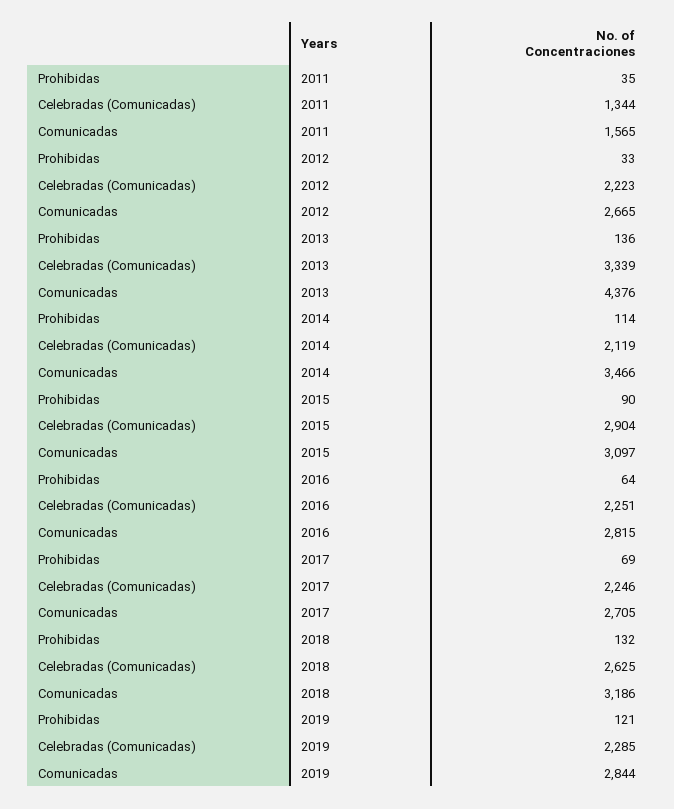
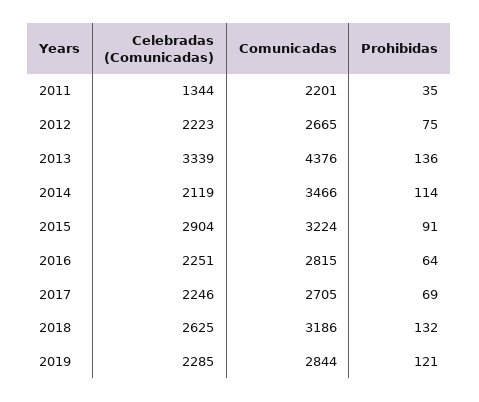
Comunicadas, 2011: 1565 -> 2201
Prohibidas, 2012: 33 -> 75
Prohibidas, 2015: 90 -> 91
Comunicadas, 2015: 3097 -> 3224

